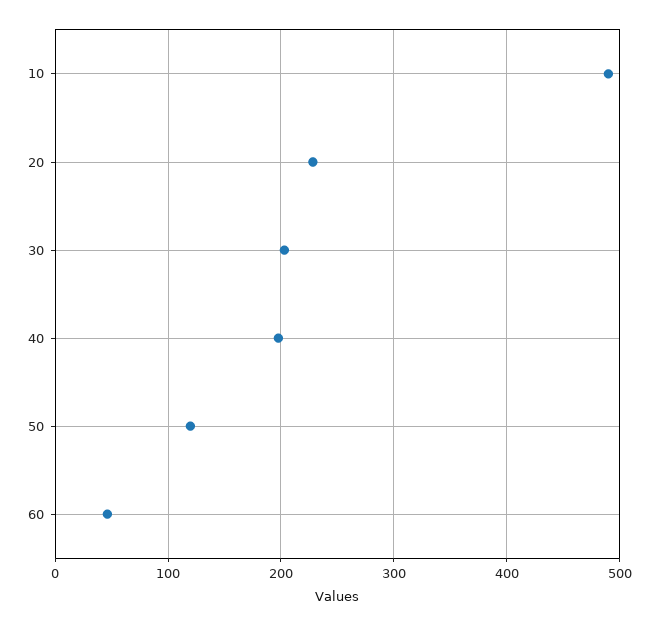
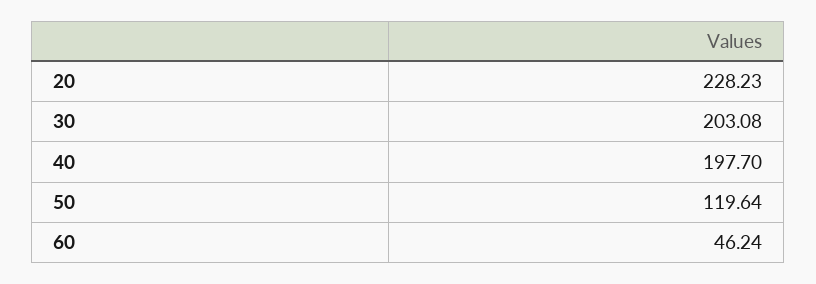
10: 490 -> none

